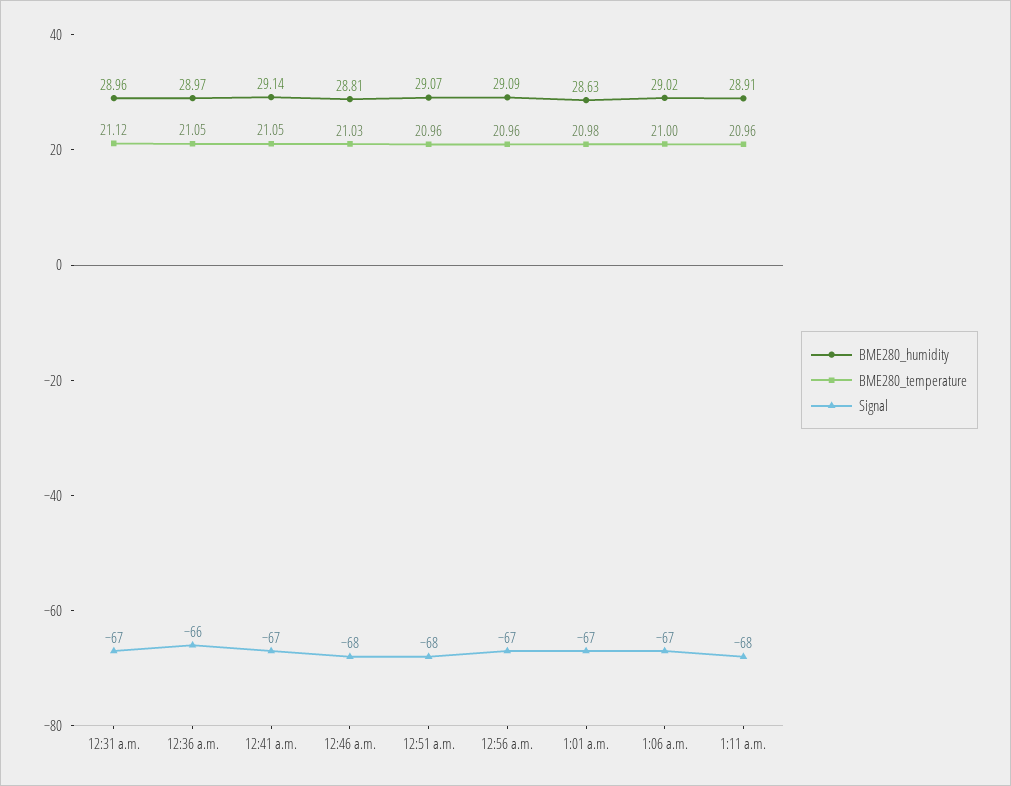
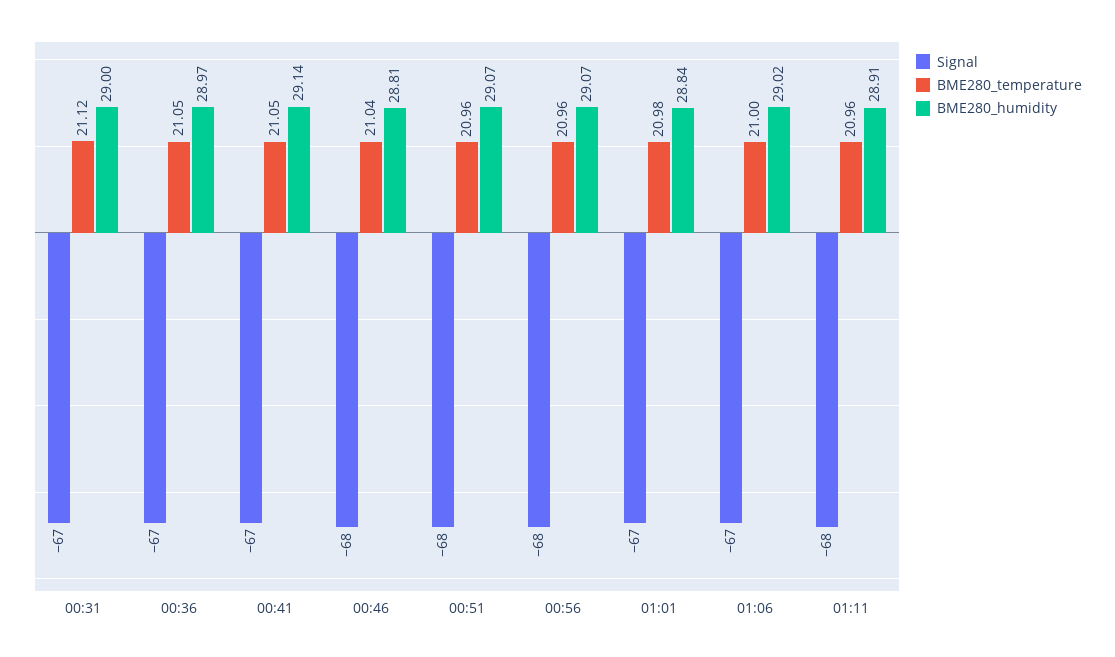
BME280_humidity, 12:31 a.m.: 28.96 -> 29
Signal, 12:36 a.m.: -66 -> -67
BME280_temperature, 12:46 a.m.: 21.03 -> 21.04
BME280_humidity, 12:56 a.m.: 29.09 -> 29.07
Signal, 12:56 a.m.: -67 -> -68
BME280_humidity, 1:01 a.m.: 28.63 -> 28.84

